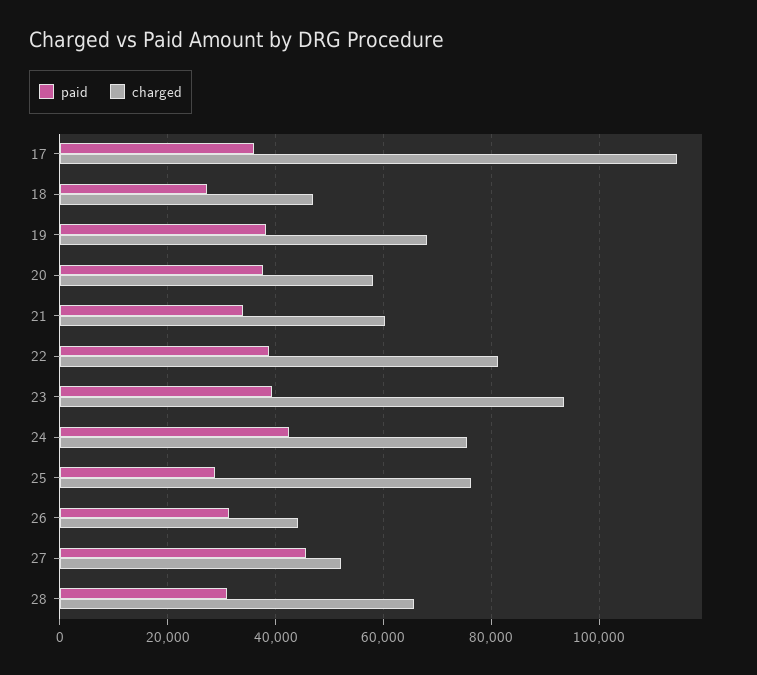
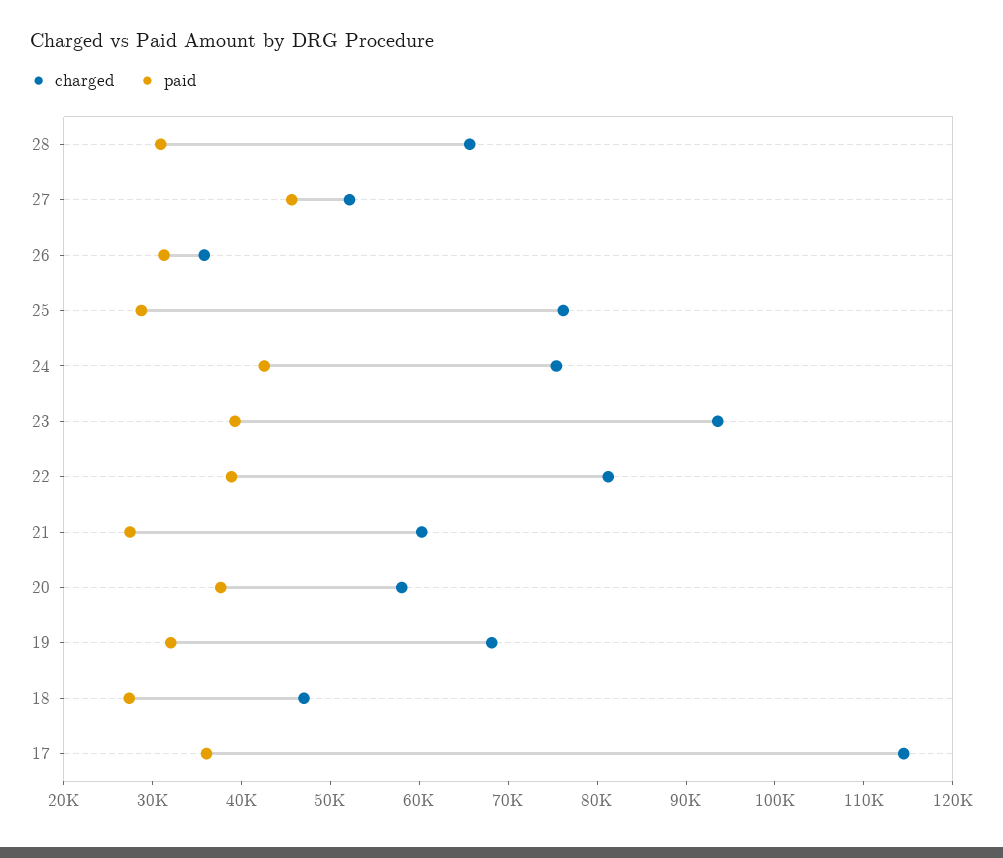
paid, 19: 38000 -> 32000
paid, 21: 34000 -> 28000
charged, 26: 44000 -> 36000

